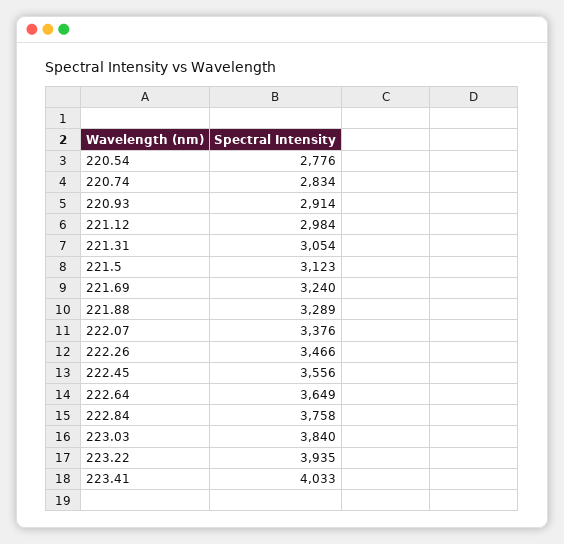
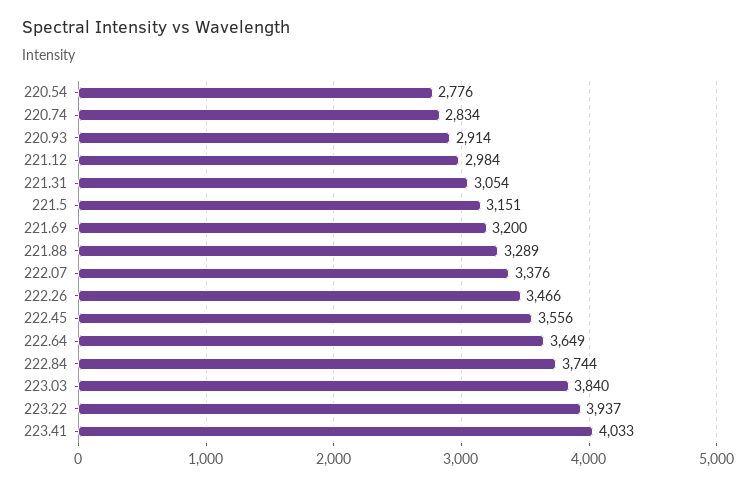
221.5: 3123 -> 3151
221.69: 3240 -> 3200
222.84: 3758 -> 3744
223.22: 3935 -> 3937

